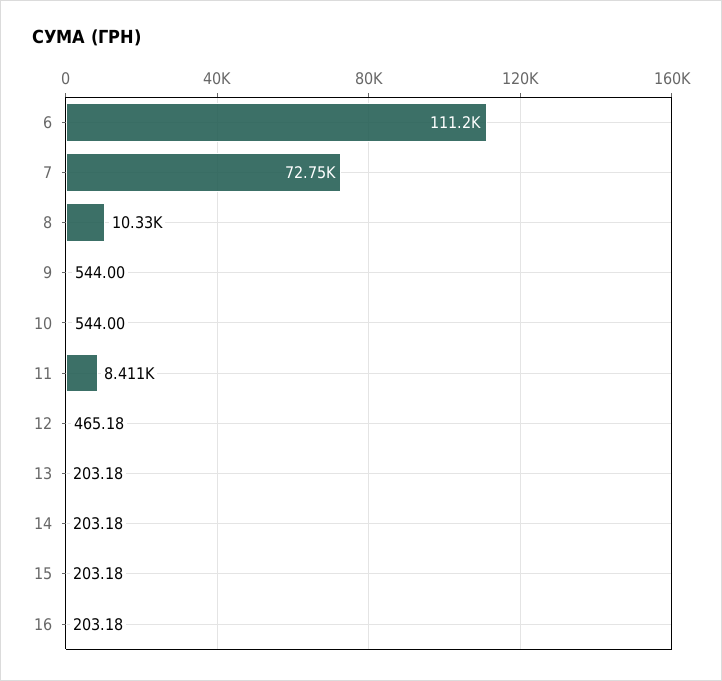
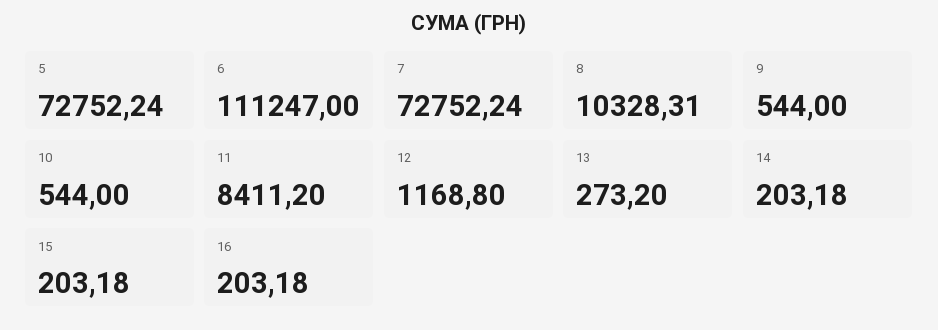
12: 465.18 -> 1168.8
13: 203.18 -> 273.2
5: none -> 72752.24

